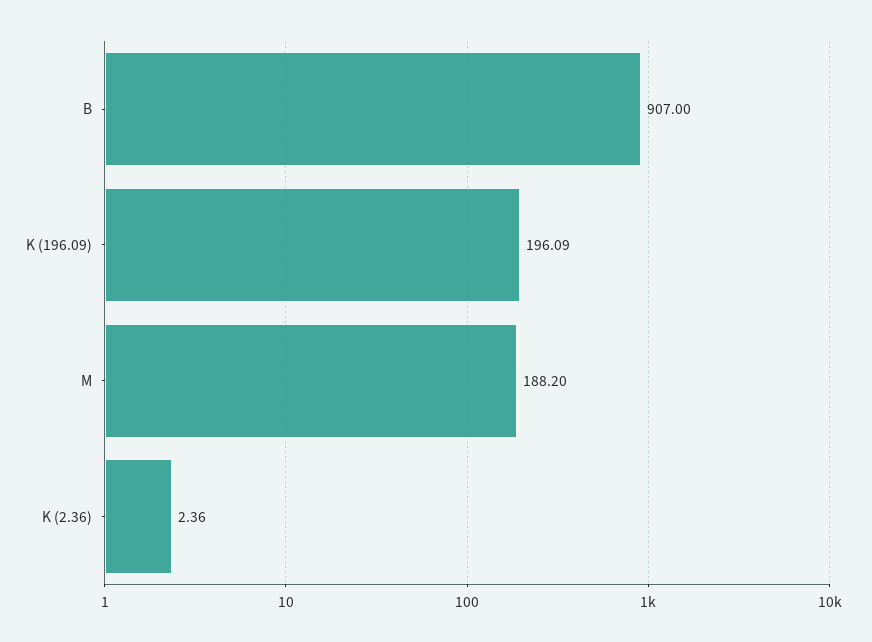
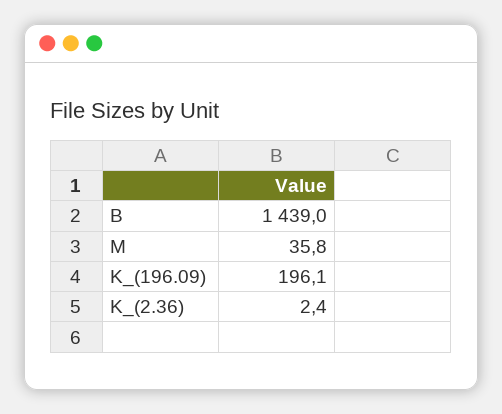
B: 907 -> 1439
M: 188.2 -> 35.8

